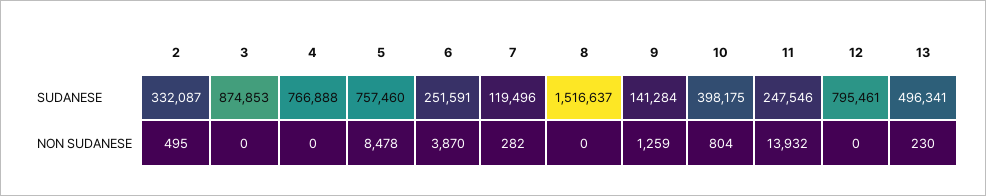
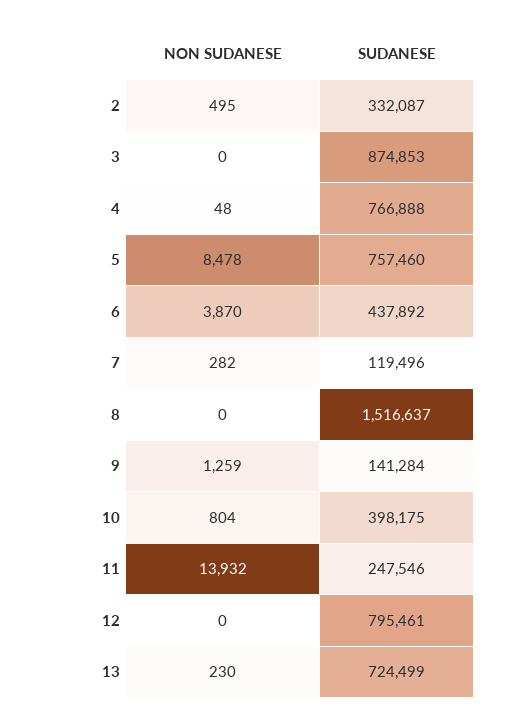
6, SUDANESE: 251591 -> 437892
13, SUDANESE: 496341 -> 724499
4, NON SUDANESE: 0 -> 48

